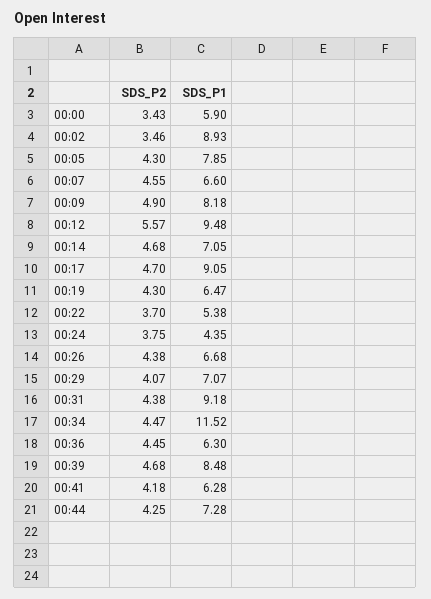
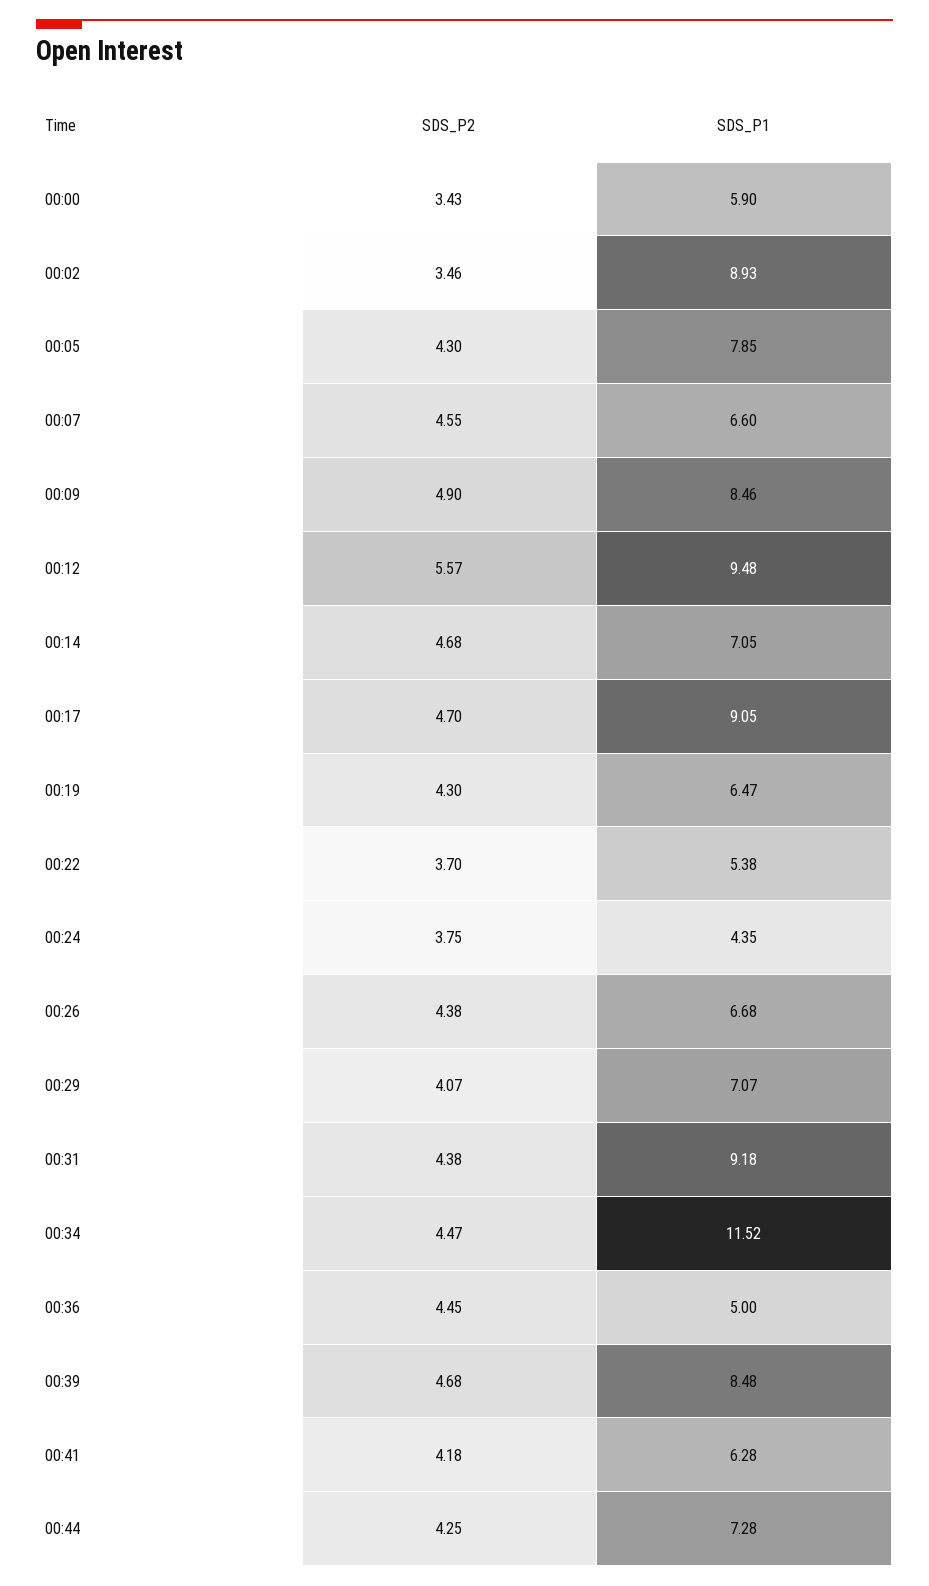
SDS_P1, 00:09: 8.18 -> 8.46
SDS_P1, 00:36: 6.3 -> 5

